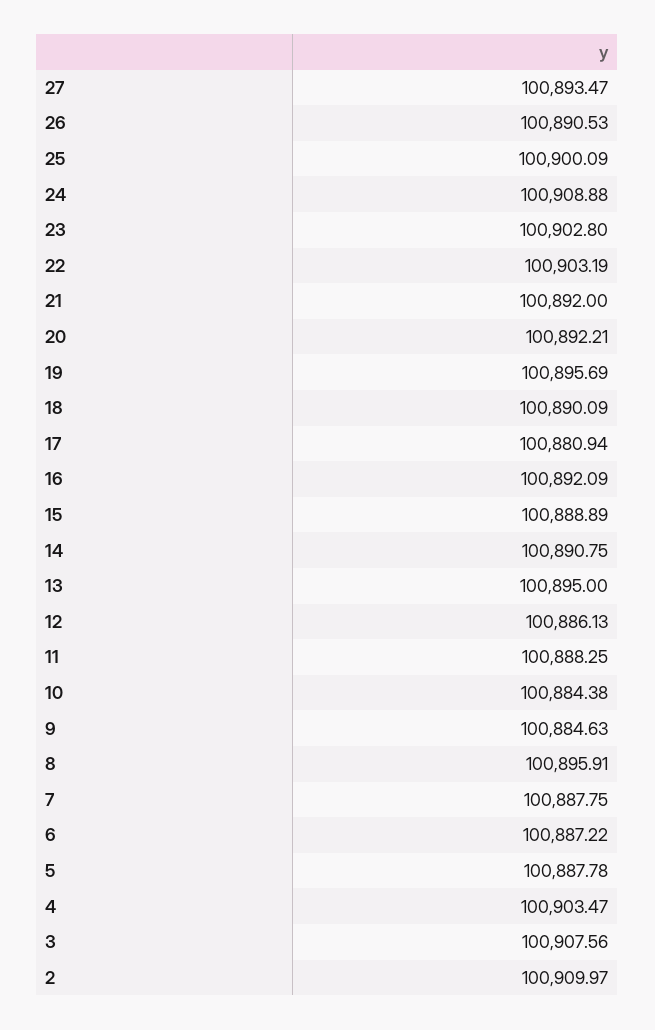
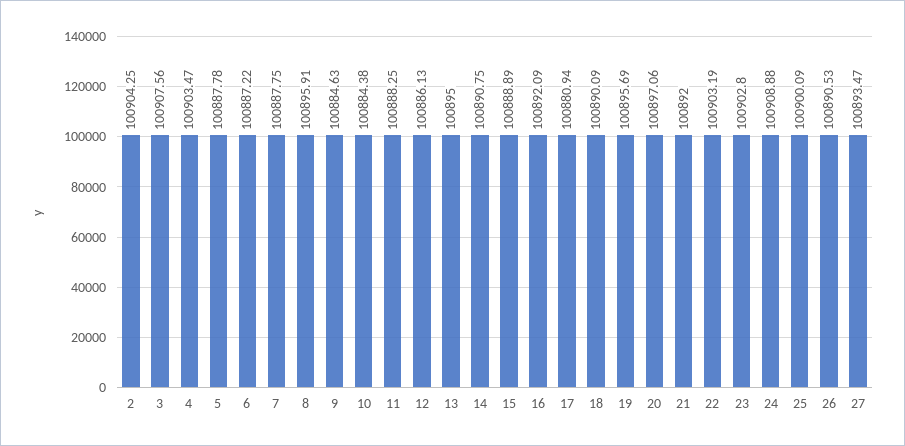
20: 100892.21 -> 100897.06
2: 100909.97 -> 100904.25

